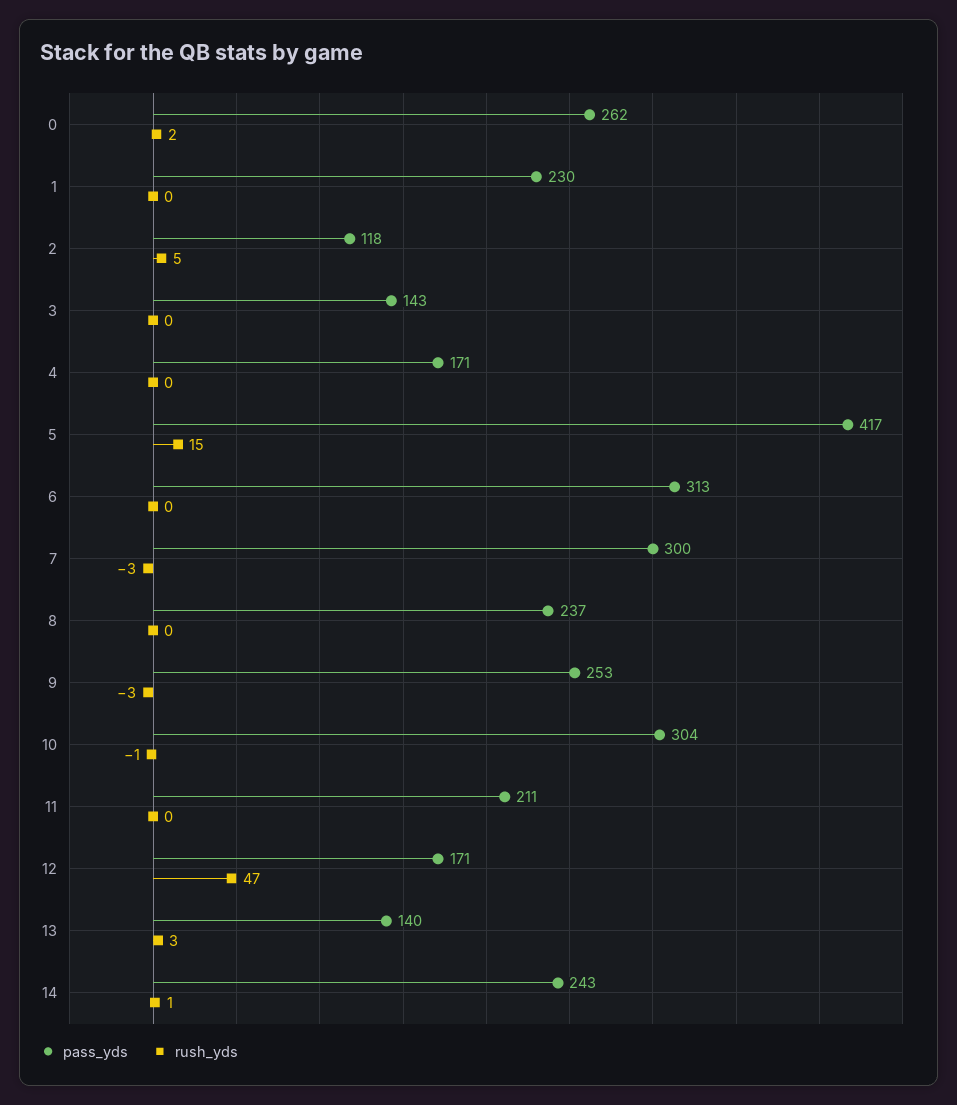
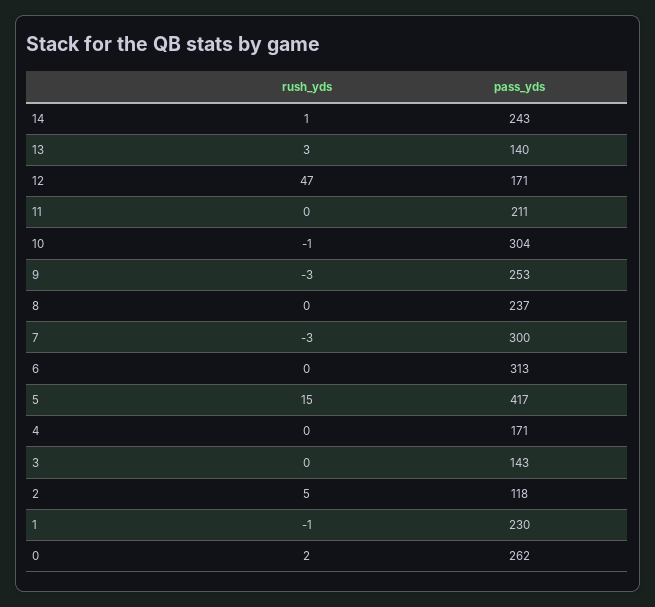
rush_yds, 1: 0 -> -1

